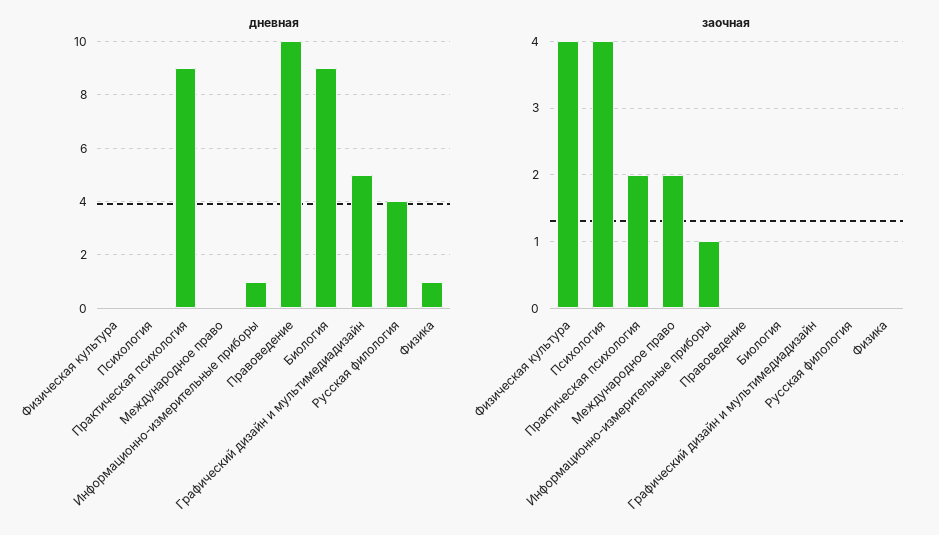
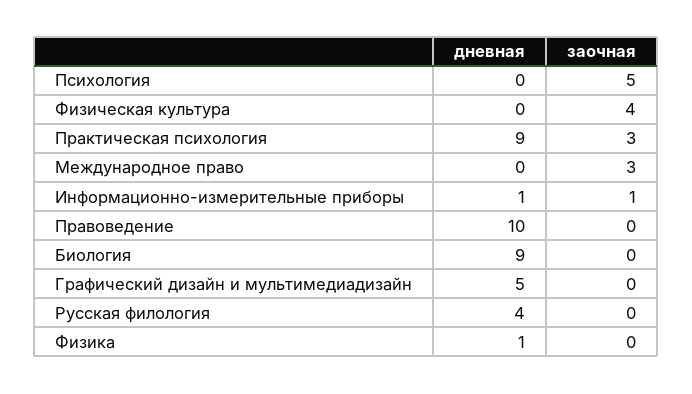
заочная, Психология: 4 -> 5
заочная, Практическая психология: 2 -> 3
заочная, Международное право: 2 -> 3

